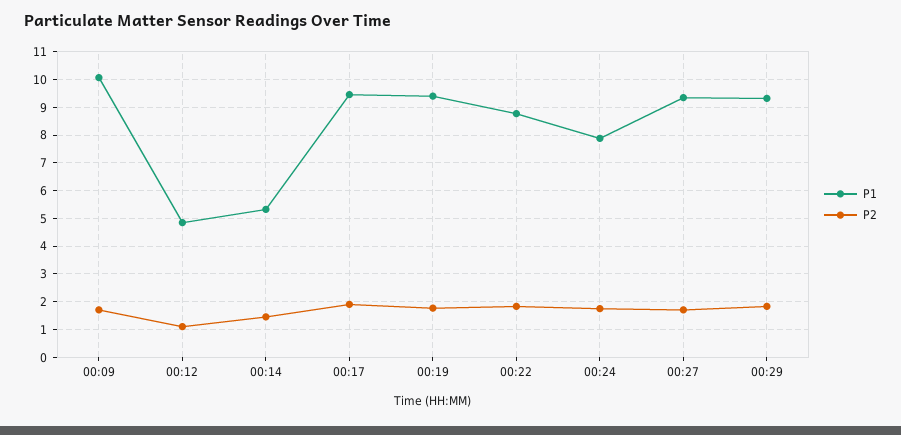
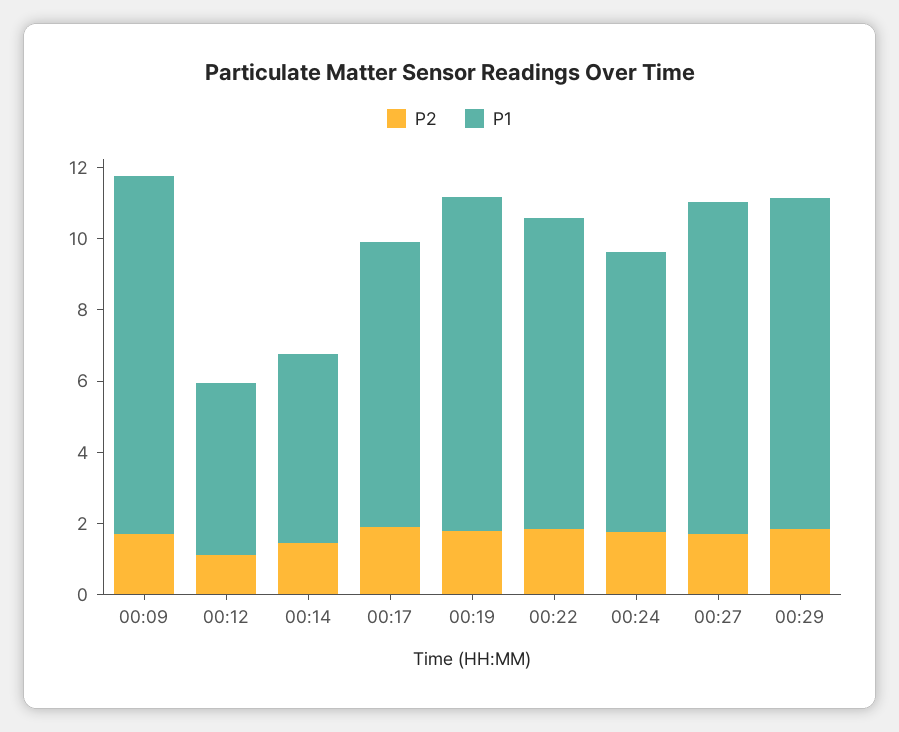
P1, 00:17: 9.5 -> 8

